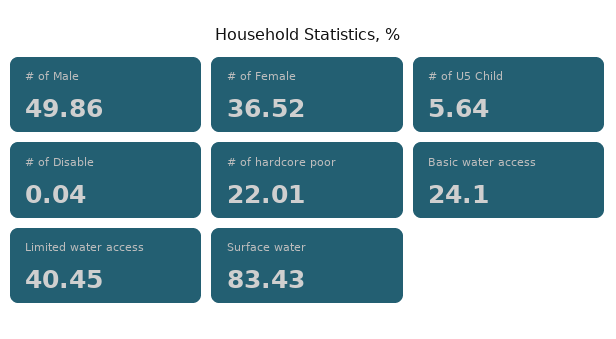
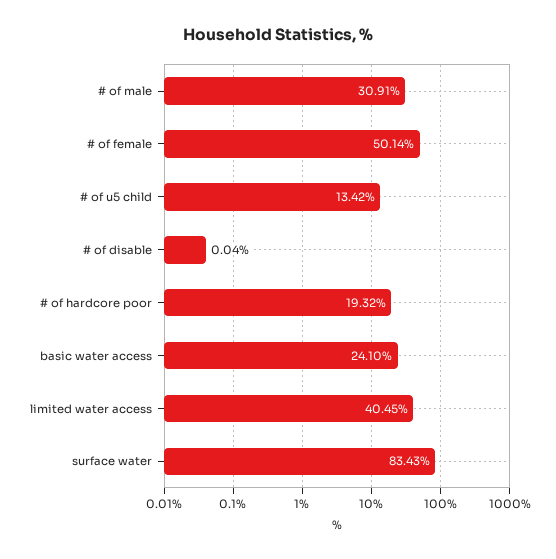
# of Male: 49.86 -> 30.91
# of Female: 36.52 -> 50.14
# of U5 Child: 5.64 -> 13.42
# of hardcore poor: 22.01 -> 19.32

